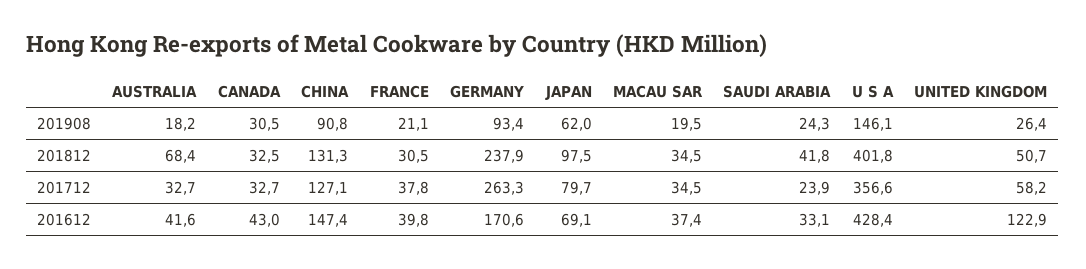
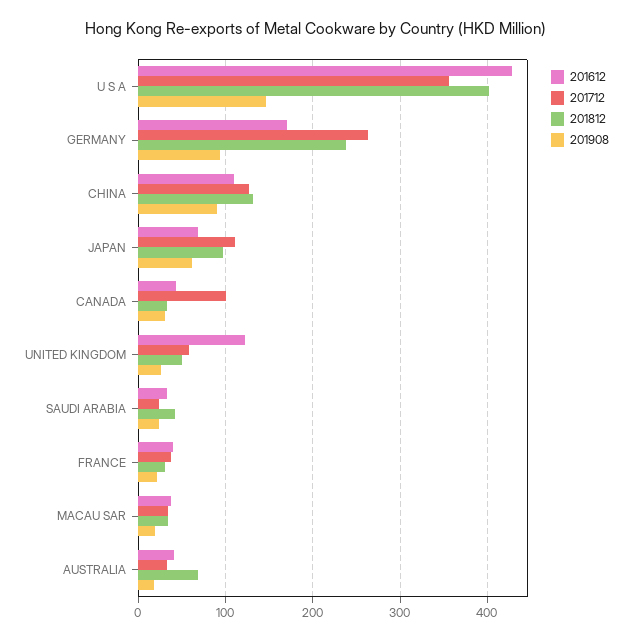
201712, CANADA: 32.7 -> 100
201712, JAPAN: 79.7 -> 110
201612, CHINA: 147.4 -> 110

